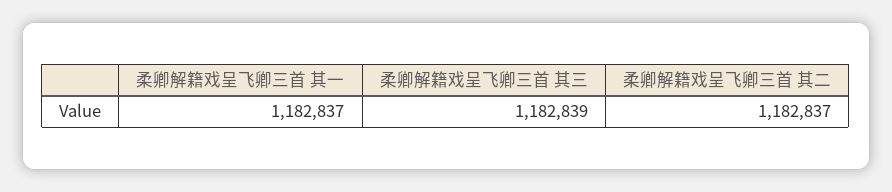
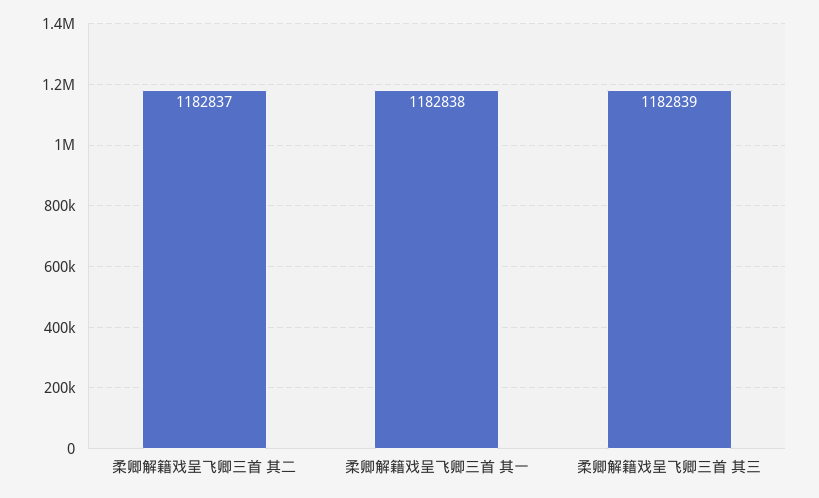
柔卿解籍戏呈飞卿三首 其一: 1182837 -> 1182838

